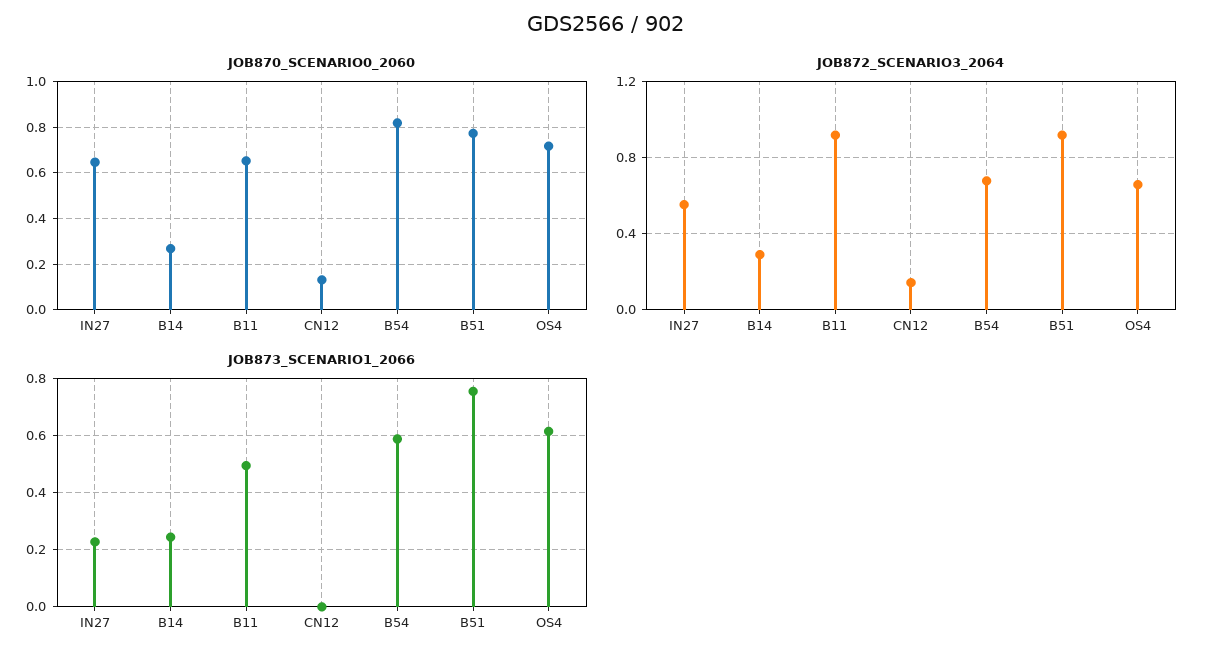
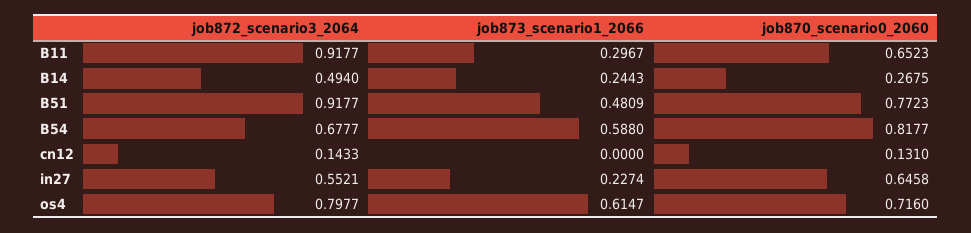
JOB872_SCENARIO3_2064, B14: 0.3 -> 0.494
JOB872_SCENARIO3_2064, OS4: 0.65 -> 0.7977
JOB873_SCENARIO1_2066, B11: 0.5 -> 0.2967
JOB873_SCENARIO1_2066, B51: 0.75 -> 0.4809

